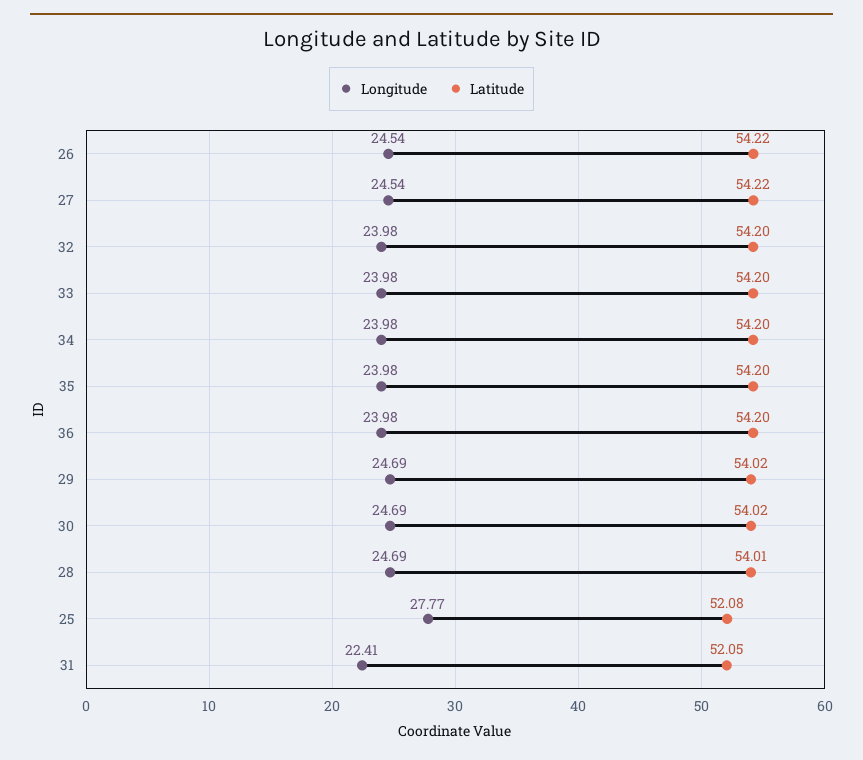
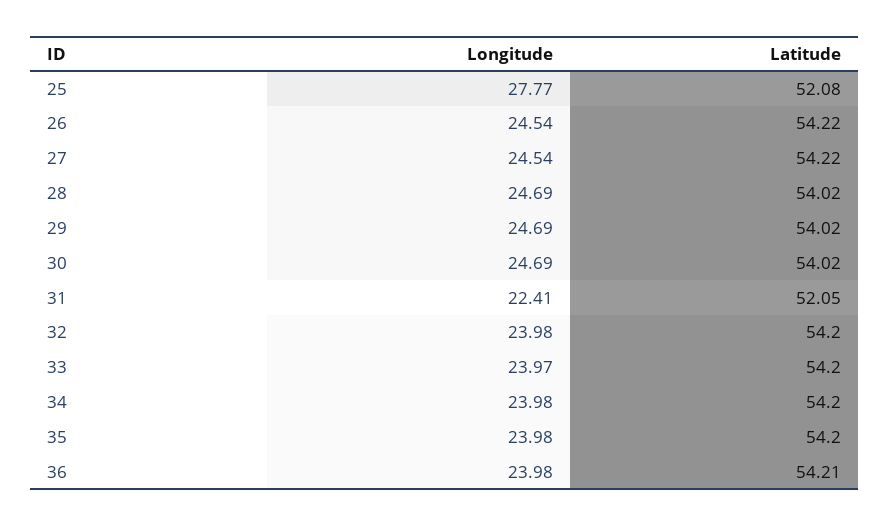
Longitude, 33: 23.98 -> 23.97
Latitude, 36: 54.2 -> 54.21
Latitude, 28: 54.01 -> 54.02

